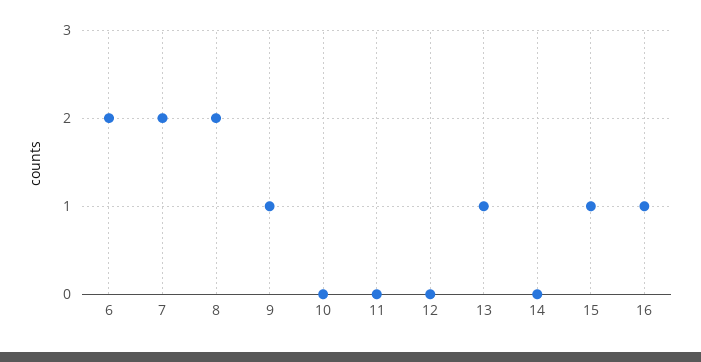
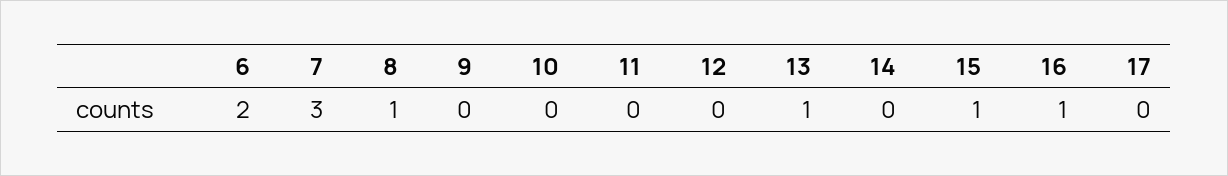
7: 2 -> 3
8: 2 -> 1
9: 1 -> 0
17: none -> 0

